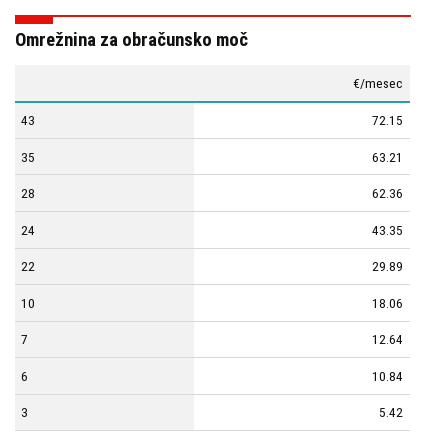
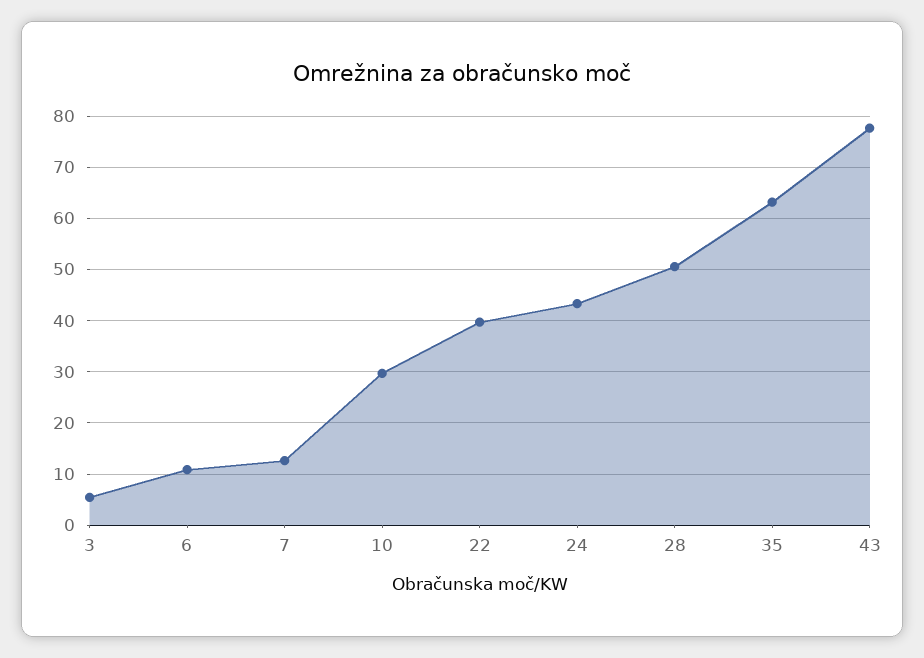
43: 72.15 -> 78
28: 62.36 -> 50
22: 29.89 -> 40
10: 18.06 -> 30

